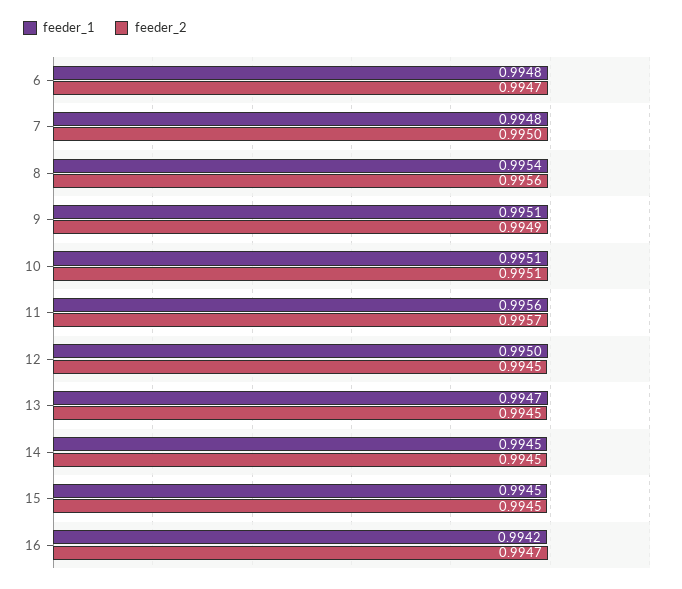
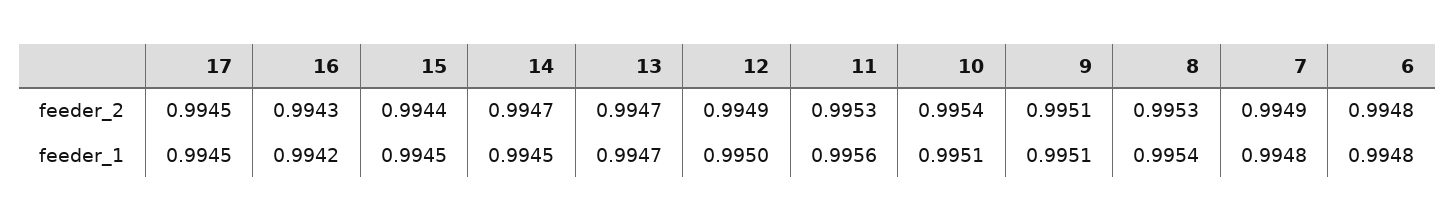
feeder_2, 6: 0.9947 -> 0.9948
feeder_2, 7: 0.995 -> 0.9949
feeder_2, 8: 0.9956 -> 0.9953
feeder_2, 9: 0.9949 -> 0.9951
feeder_2, 10: 0.9951 -> 0.9954
feeder_2, 11: 0.9957 -> 0.9953
feeder_2, 12: 0.9945 -> 0.9949
feeder_2, 13: 0.9945 -> 0.9947
feeder_2, 14: 0.9945 -> 0.9947
feeder_2, 15: 0.9945 -> 0.9944
feeder_2, 16: 0.9947 -> 0.9943
feeder_2, 17: none -> 0.9945
feeder_1, 17: none -> 0.9945

